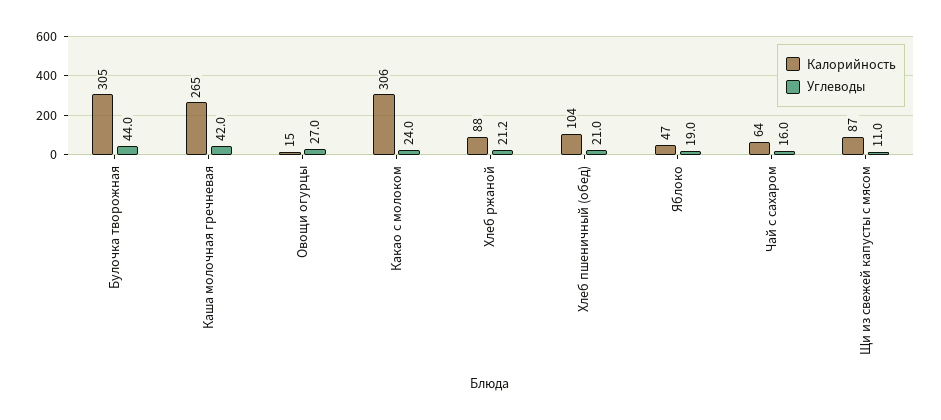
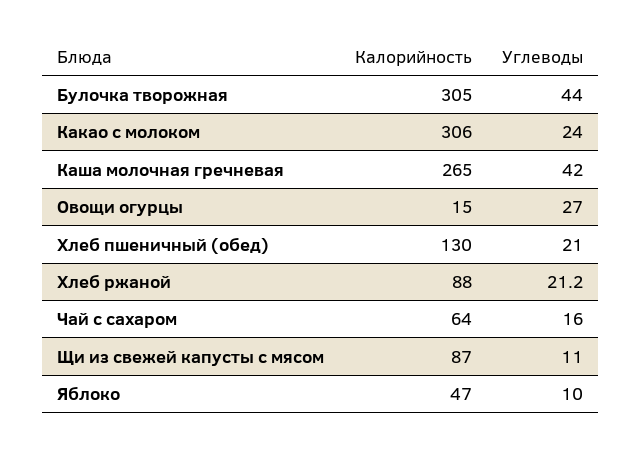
Калорийность, Хлеб пшеничный (обед): 104 -> 130
Углеводы, Яблоко: 19 -> 10

